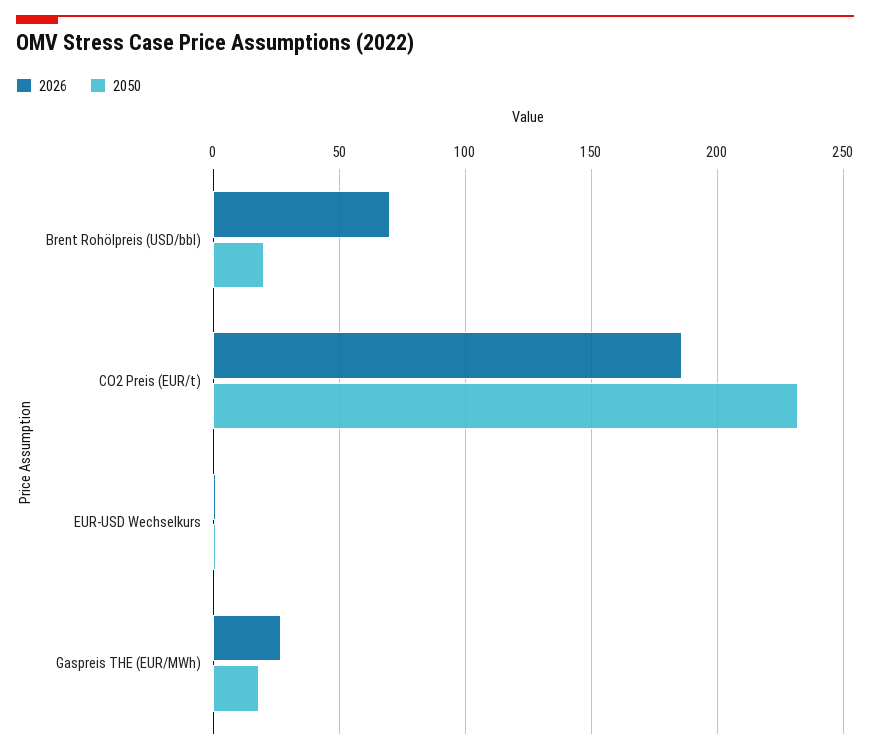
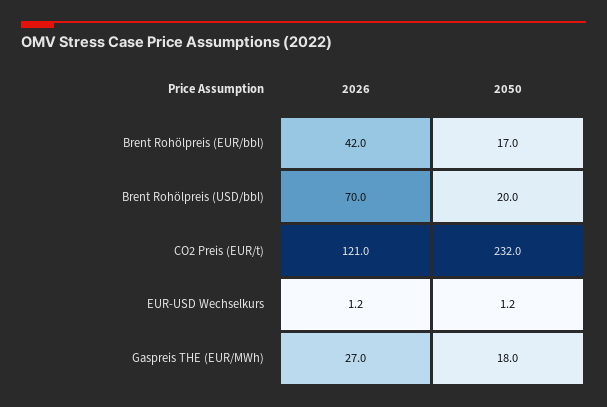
2026, CO2 Preis (EUR/t): 185 -> 121
2026, Brent Rohölpreis (EUR/bbl): none -> 42
2050, Brent Rohölpreis (EUR/bbl): none -> 17

